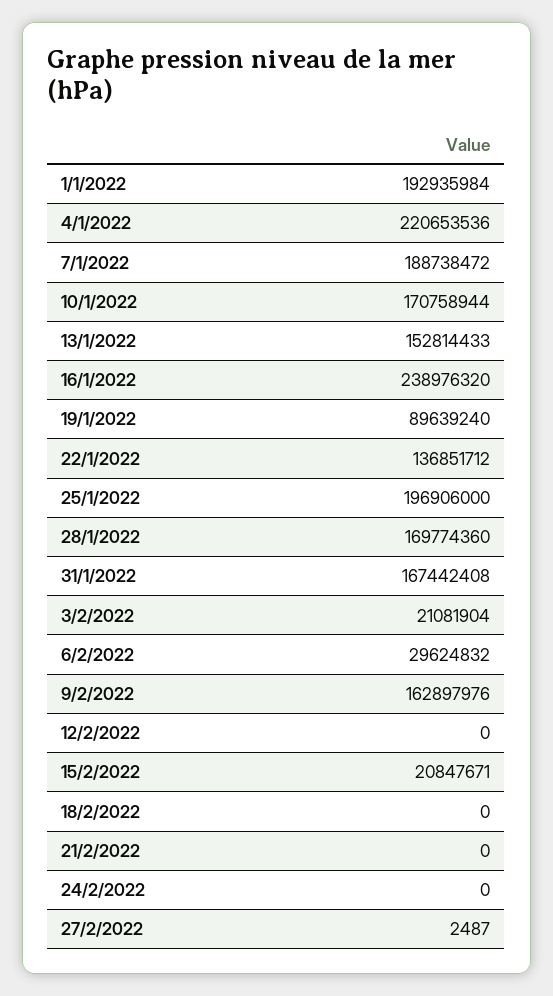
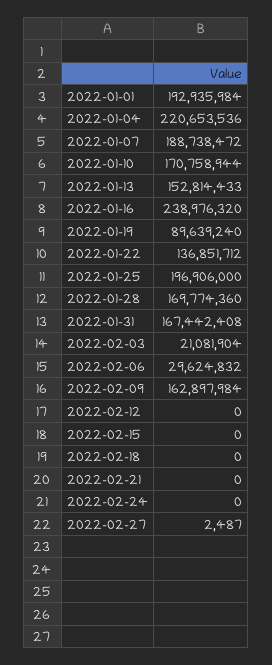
9/2/2022: 162897976 -> 162897984
15/2/2022: 20847671 -> 0

